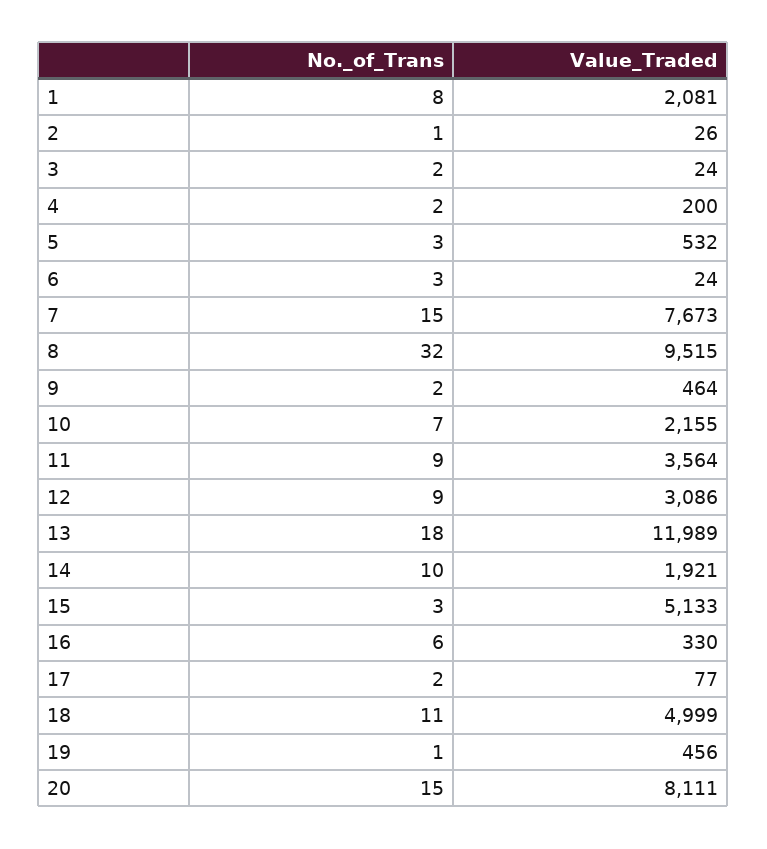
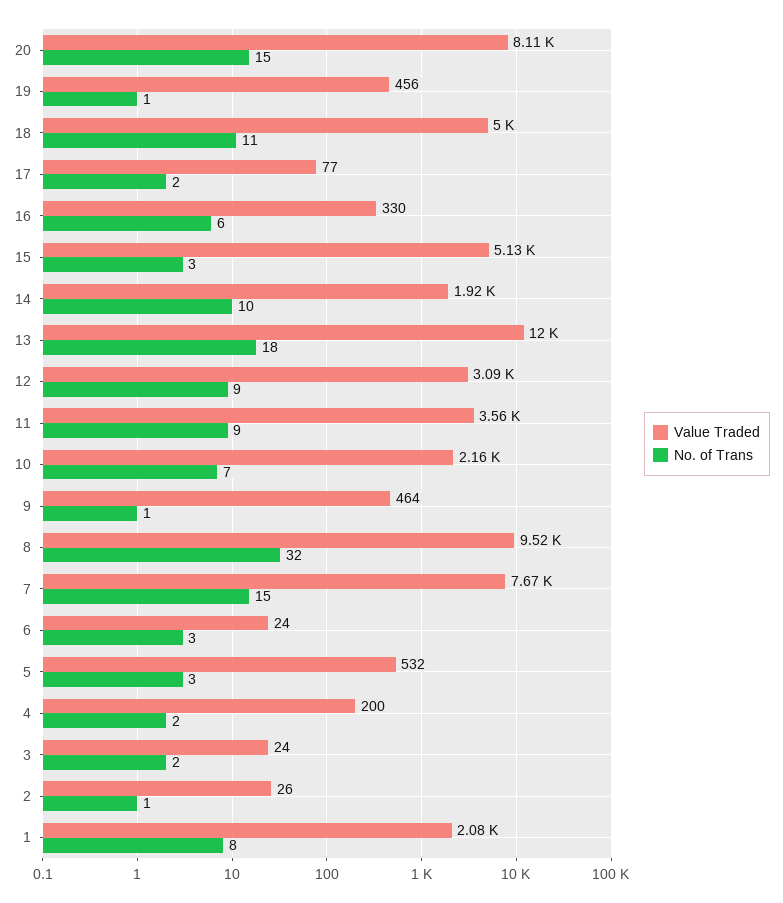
No._of_Trans, 9: 2 -> 1

